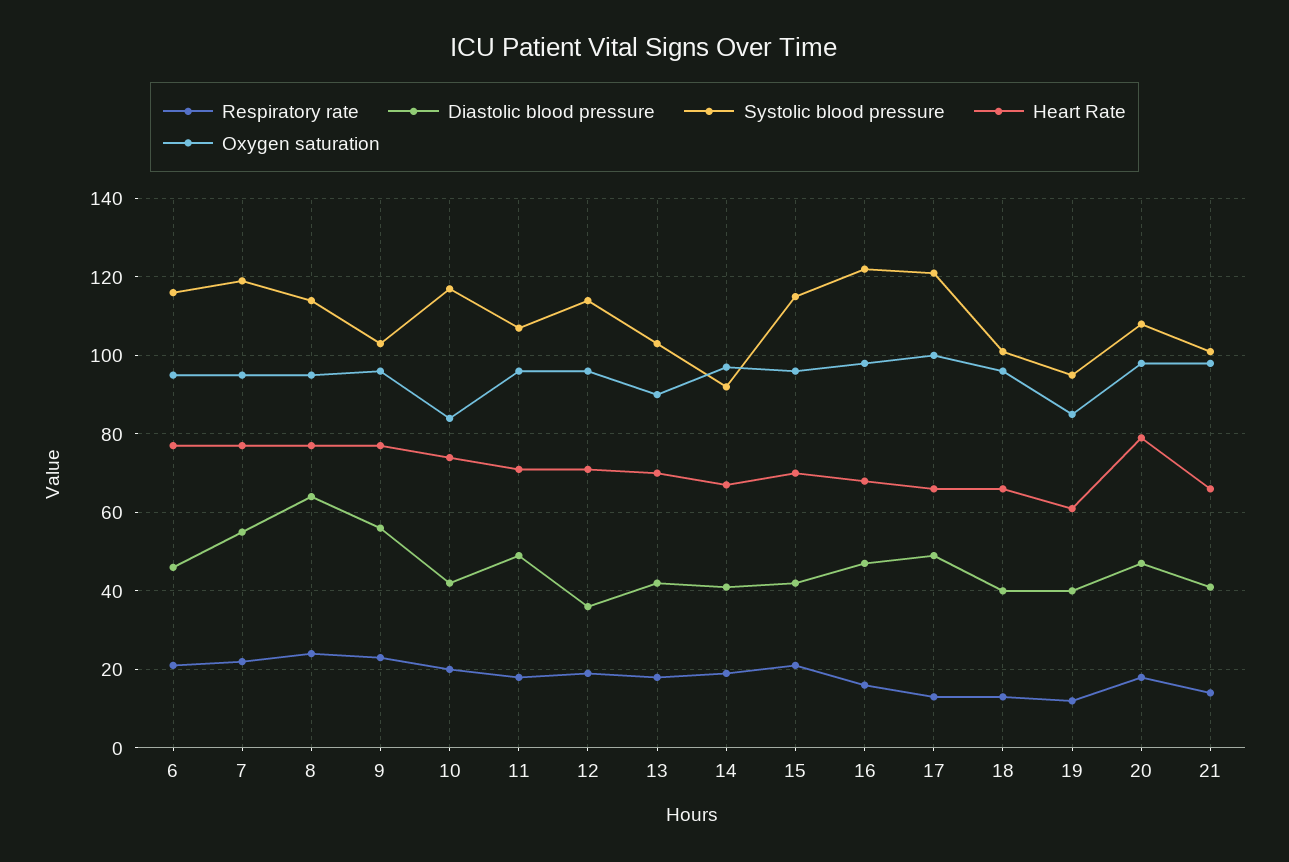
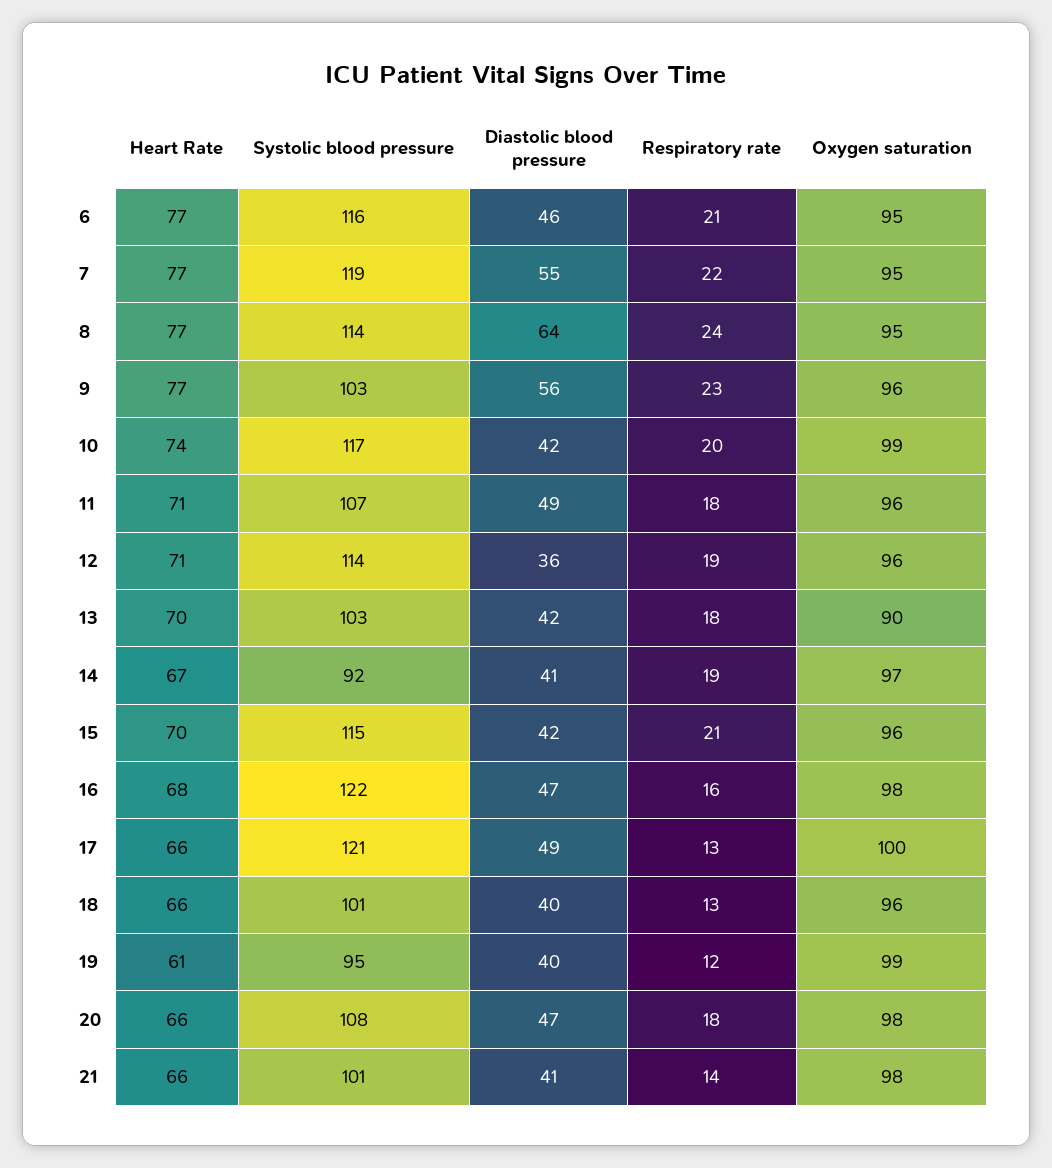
Oxygen saturation, 10: 85 -> 99
Oxygen saturation, 19: 85 -> 99
Heart Rate, 20: 80 -> 66

